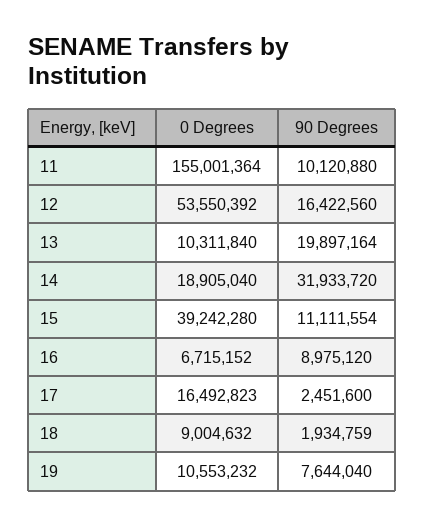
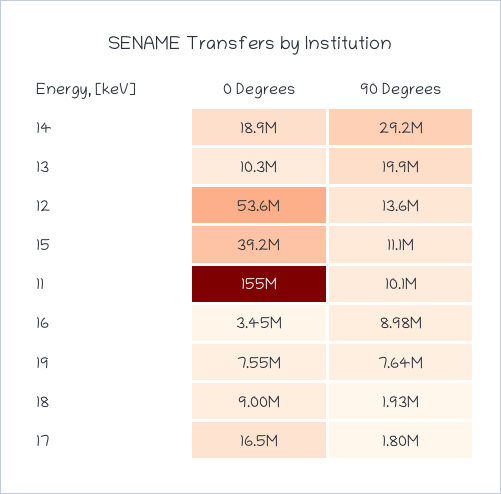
90 Degrees, 12: 16422560 -> 13600000
90 Degrees, 14: 31933720 -> 29200000
0 Degrees, 16: 6715152 -> 3450000
90 Degrees, 17: 2451600 -> 1800000
0 Degrees, 19: 10553232 -> 7550000

